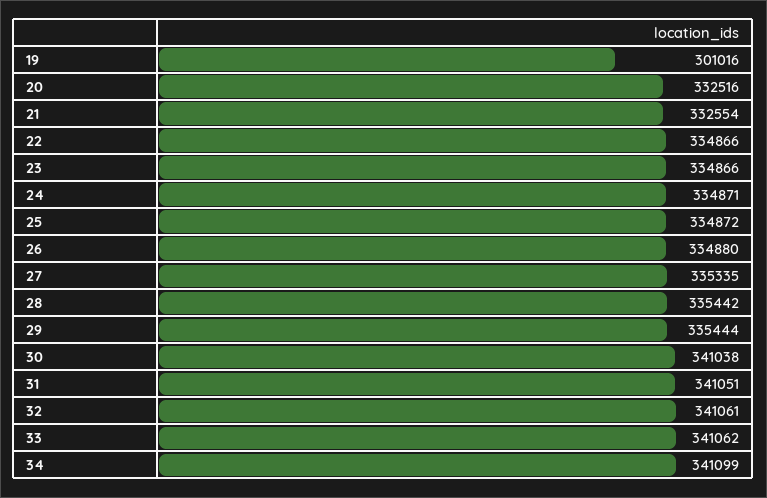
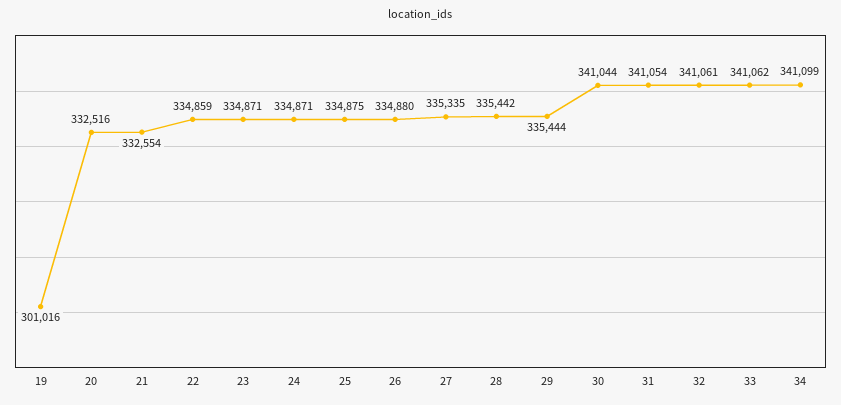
22: 334866 -> 334859
23: 334866 -> 334871
25: 334872 -> 334875
30: 341038 -> 341044
31: 341051 -> 341054

